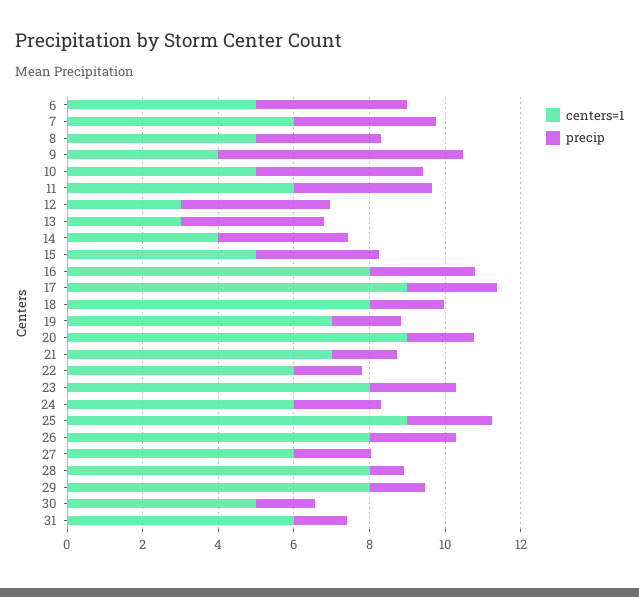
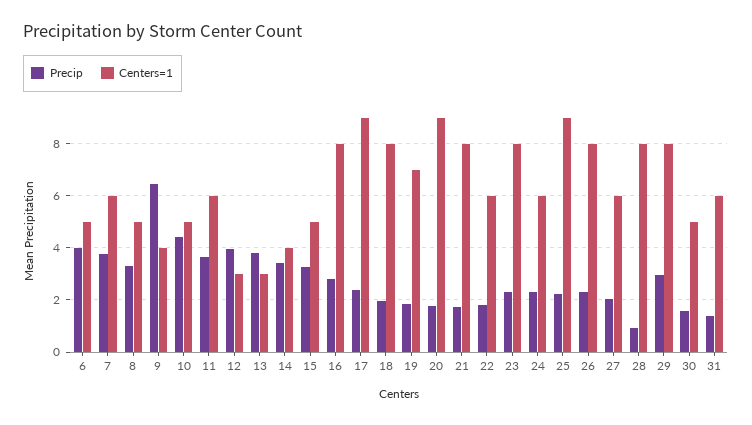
centers=1, 21: 7 -> 8
precip, 29: 1.5 -> 3

